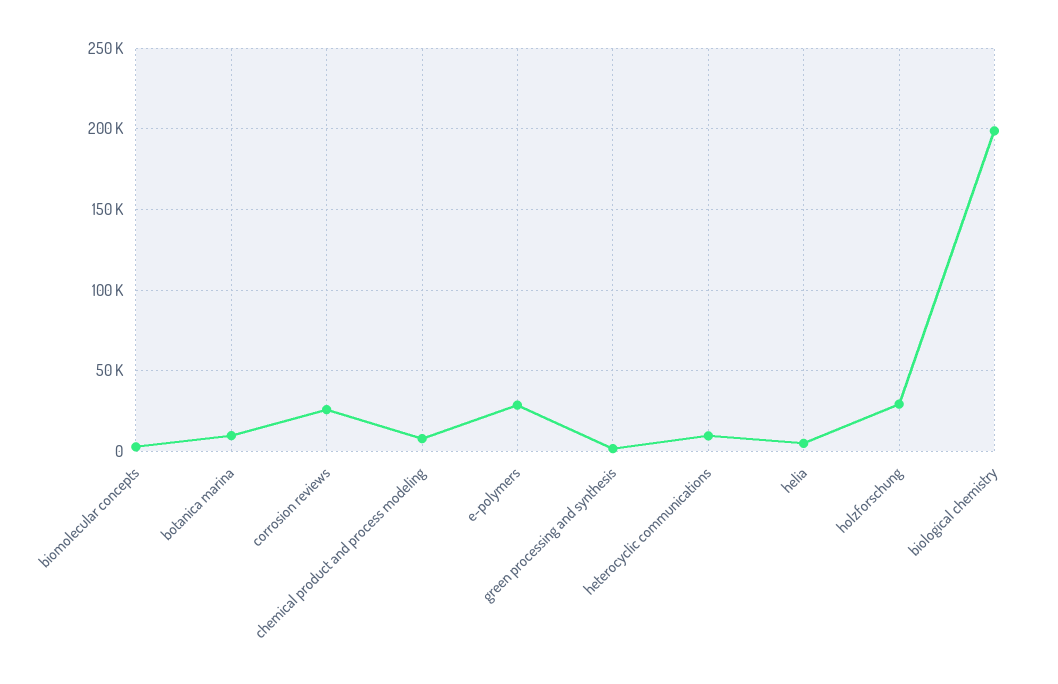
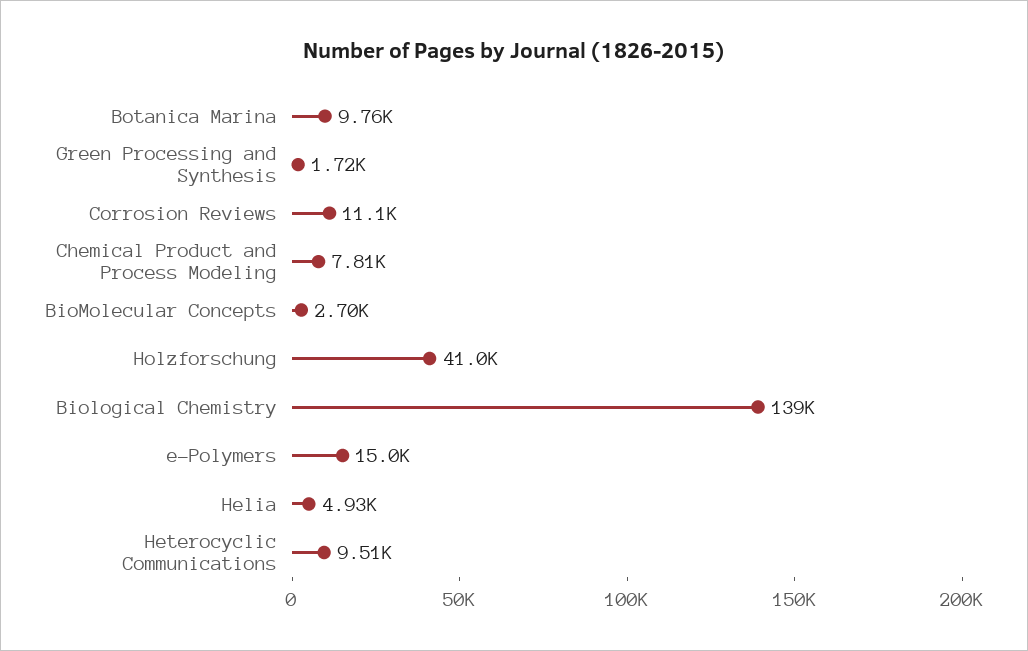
corrosion reviews: 25000 -> 11100
e-polymers: 30000 -> 15000
holzforschung: 30000 -> 41000
biological chemistry: 200000 -> 139000

